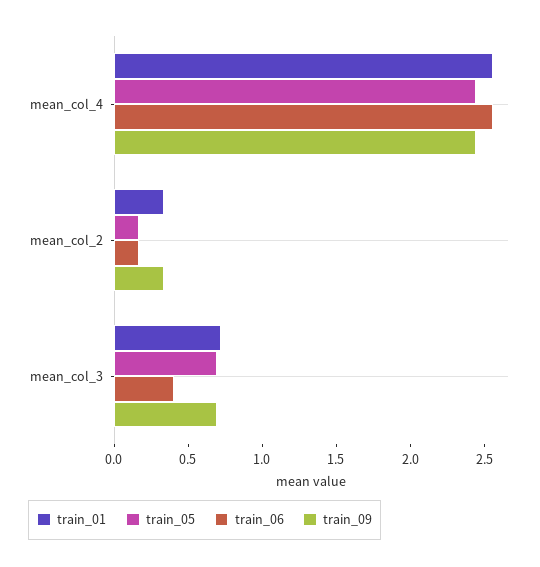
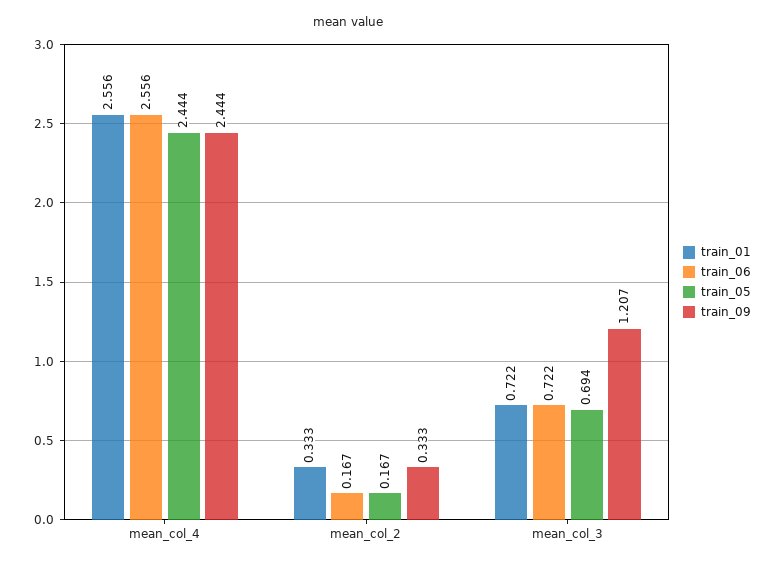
train_06, mean_col_3: 0.4 -> 0.722
train_09, mean_col_3: 0.7 -> 1.207

